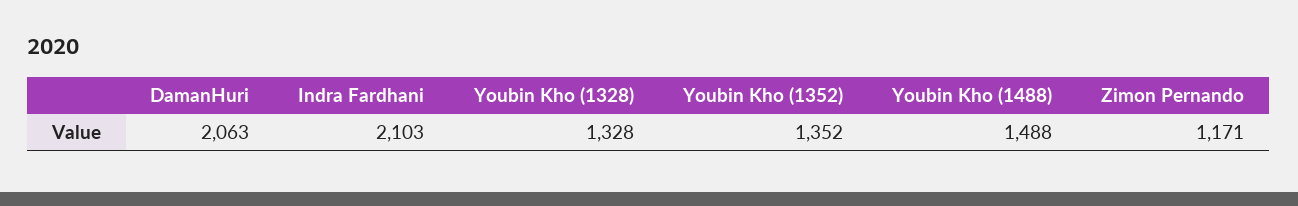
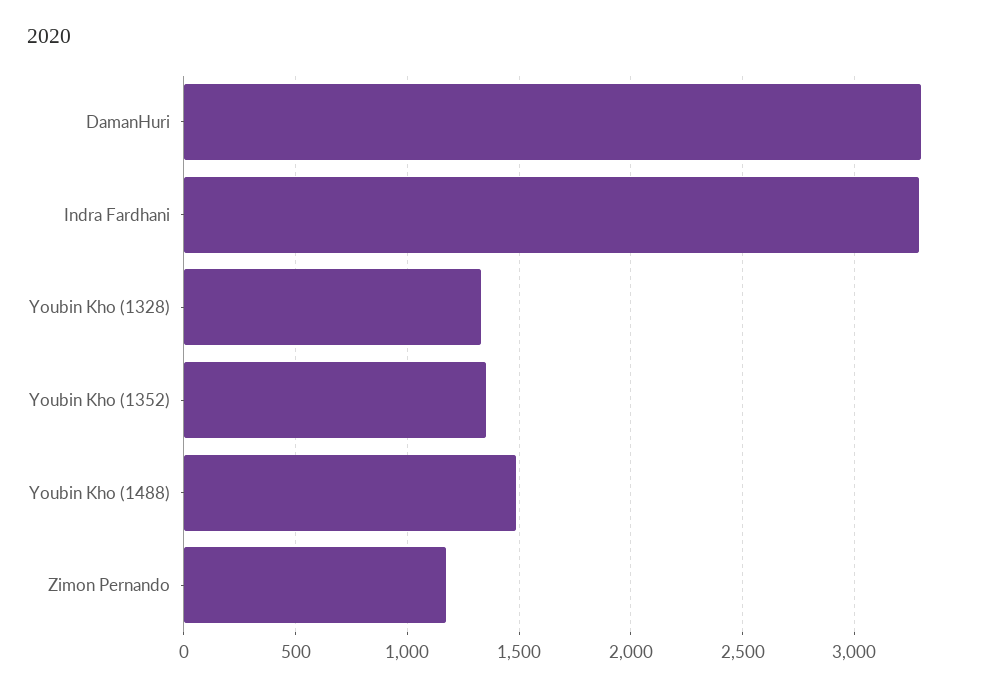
DamanHuri: 2063 -> 3300
Indra Fardhani: 2103 -> 3300

